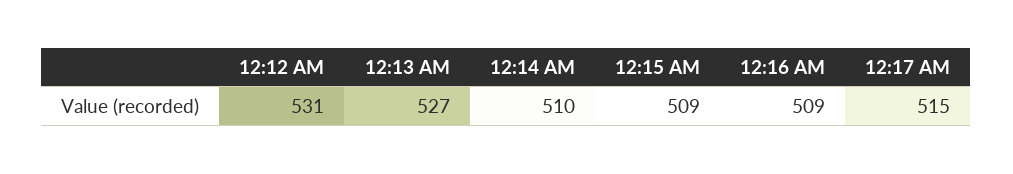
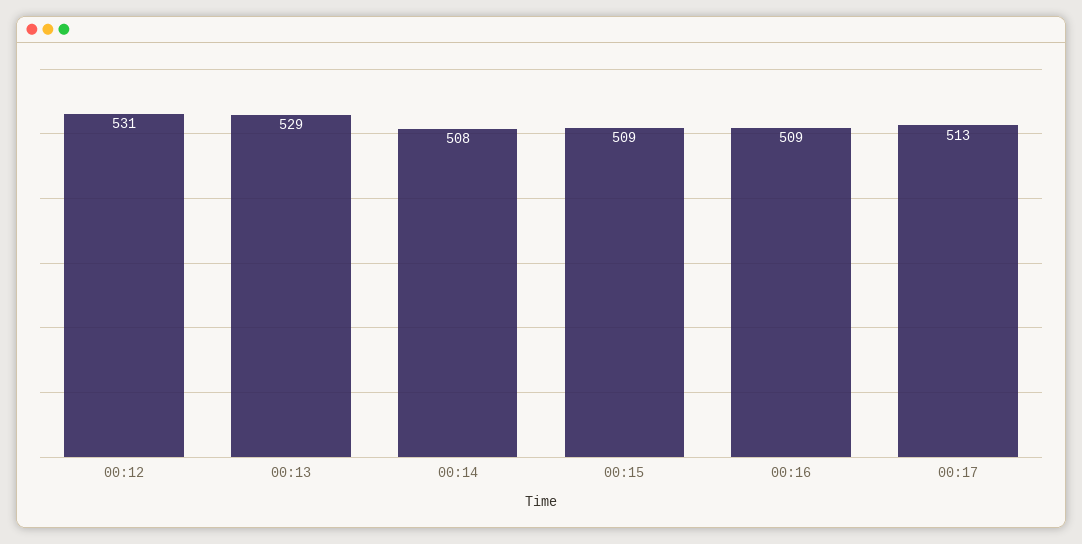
12:13 AM: 527 -> 529
12:14 AM: 510 -> 508
12:17 AM: 515 -> 513

